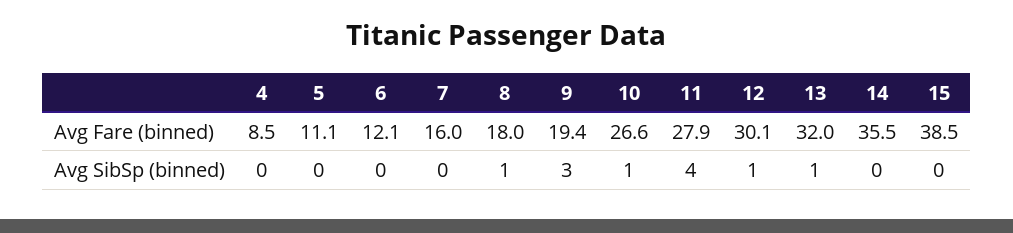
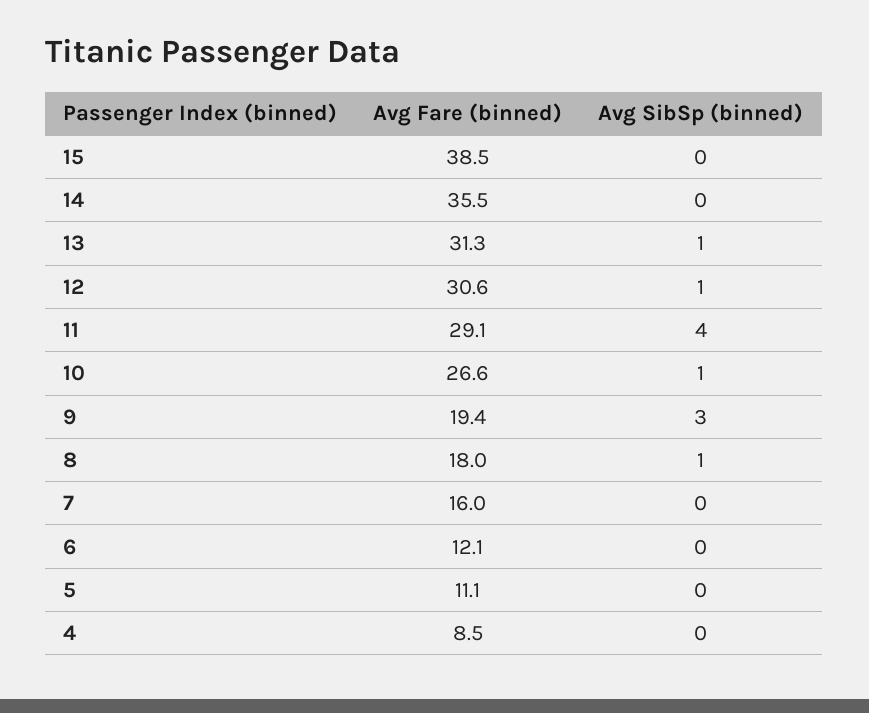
11, Avg Fare (binned): 27.9 -> 29.1
12, Avg Fare (binned): 30.1 -> 30.6
13, Avg Fare (binned): 32 -> 31.3

